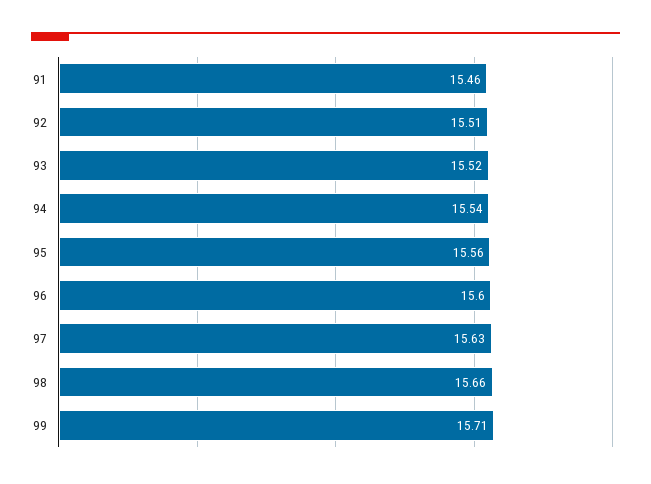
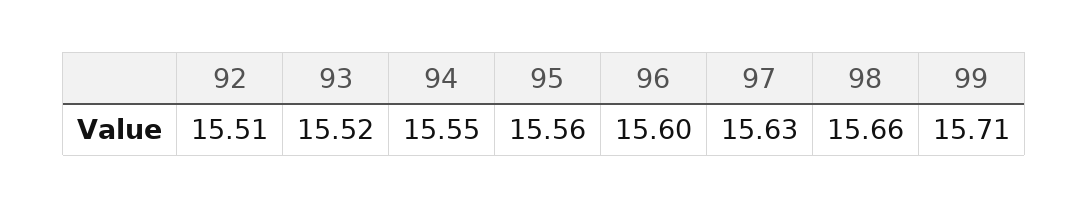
91: 15.46 -> none
94: 15.54 -> 15.55

